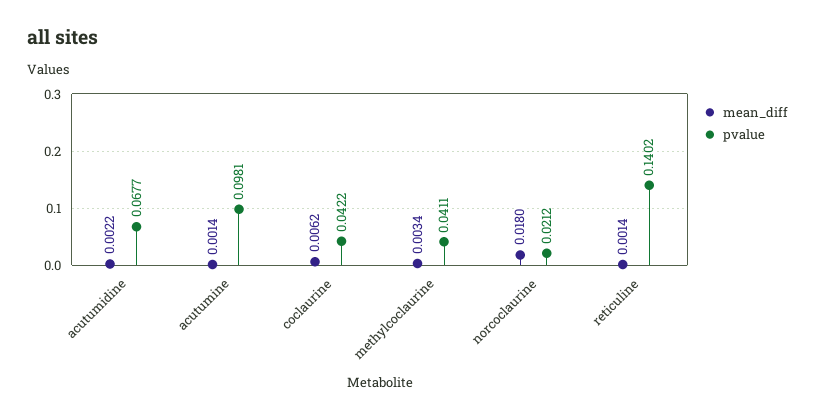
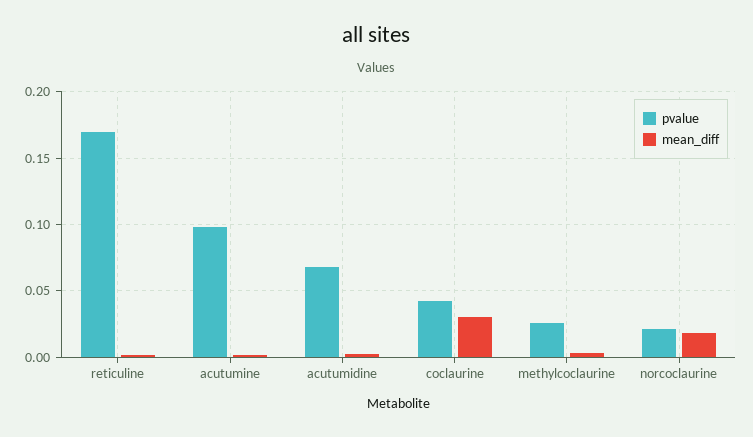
mean_diff, coclaurine: 0.0062 -> 0.03
pvalue, methylcoclaurine: 0.0411 -> 0.025
pvalue, reticuline: 0.1402 -> 0.17

